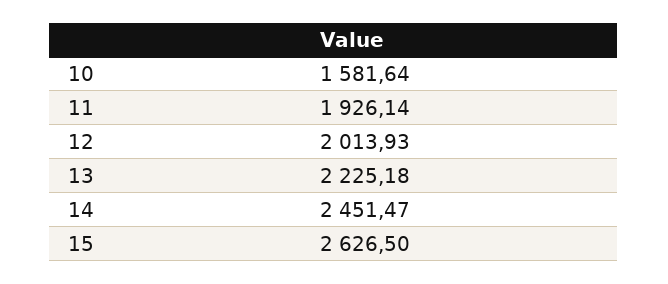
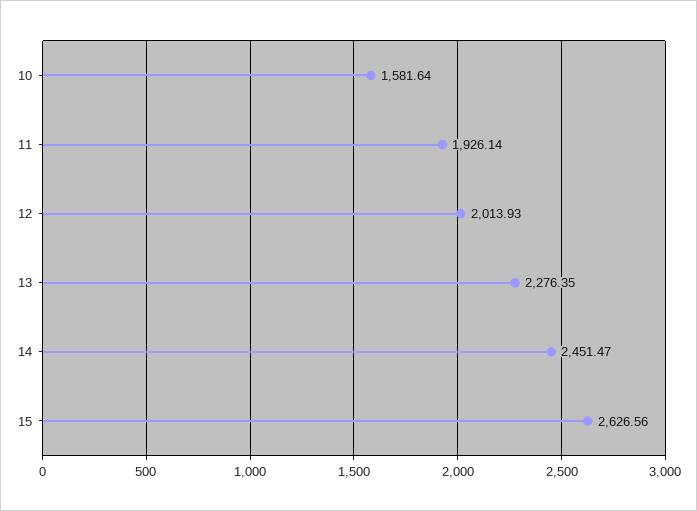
13: 2225.18 -> 2276.35
15: 2626.5 -> 2626.56

